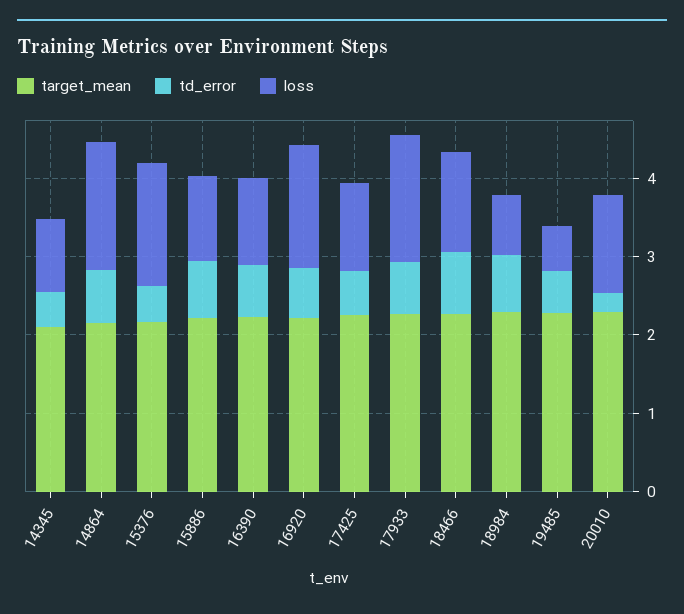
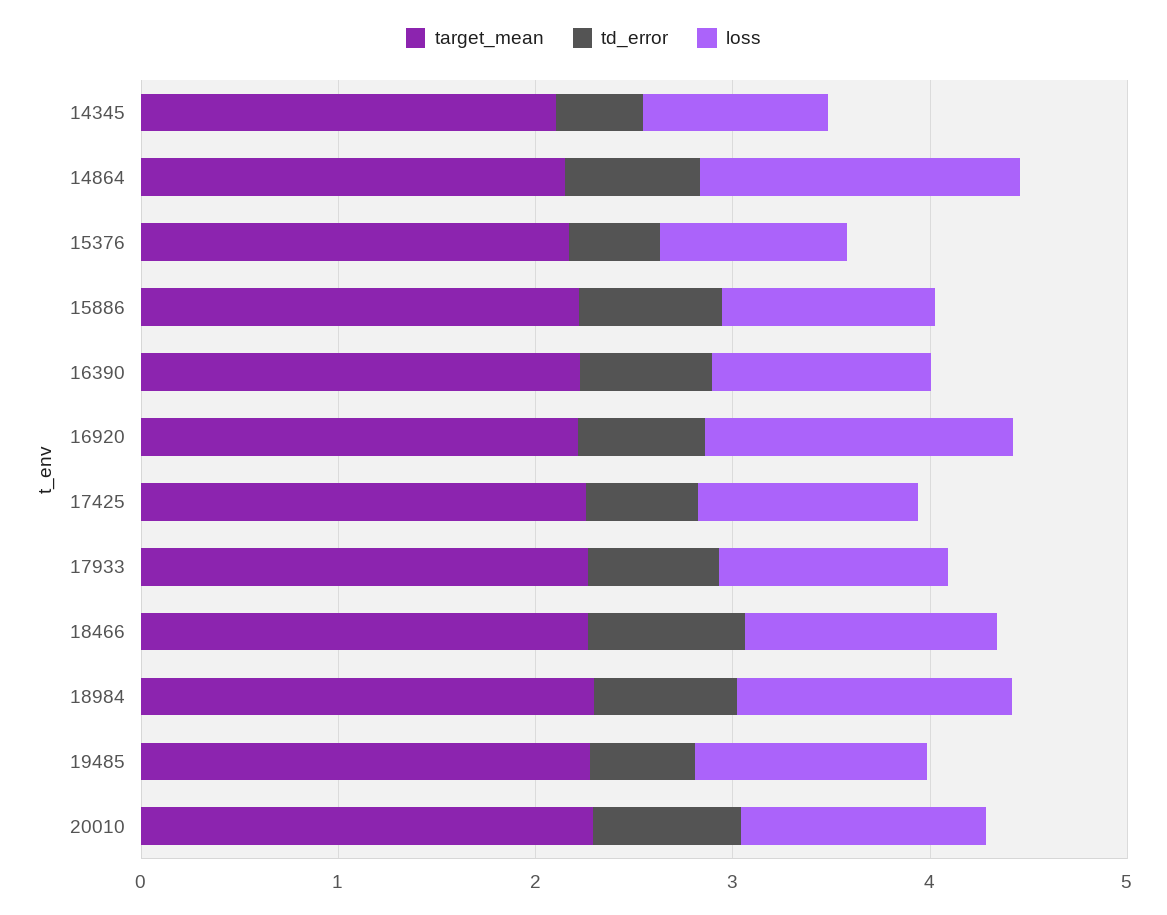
loss, 15376: 1.6 -> 1
loss, 17933: 1.6 -> 1.2
loss, 18984: 0.8 -> 1.4
loss, 19485: 0.6 -> 1.2
td_error, 20010: 0.2 -> 0.8

